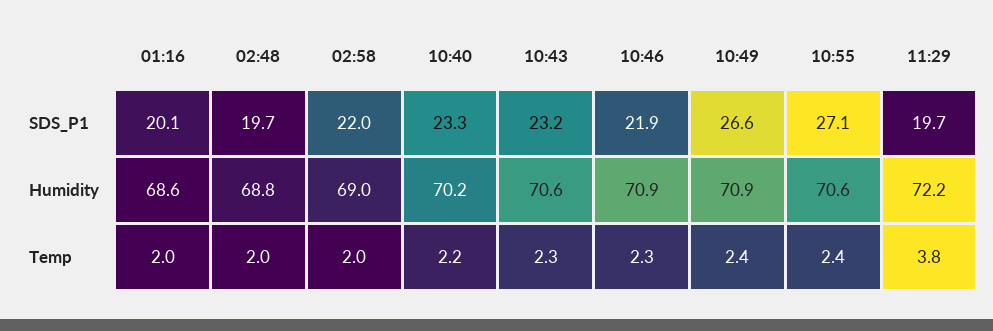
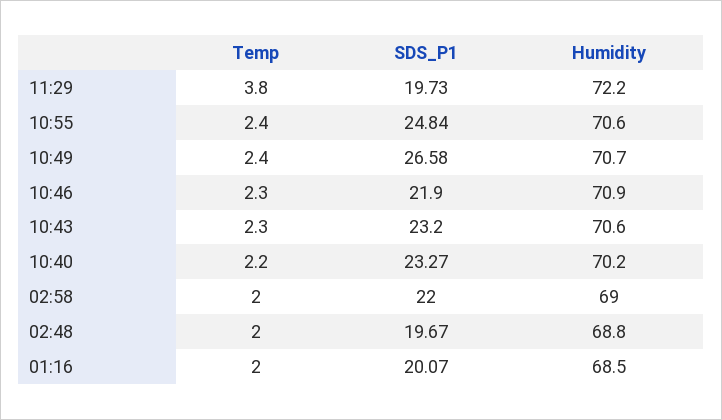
10:55, SDS_P1: 27.1 -> 24.84
01:16, Humidity: 68.6 -> 68.5
10:49, Humidity: 70.9 -> 70.7

